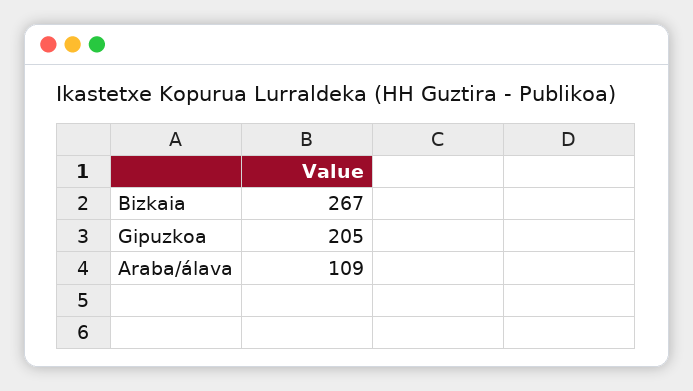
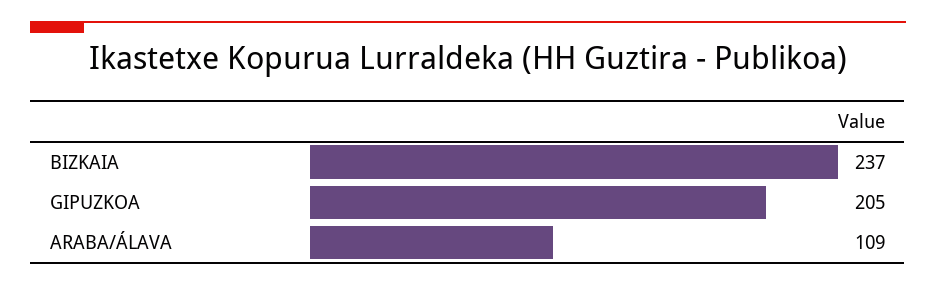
Bizkaia: 267 -> 237

